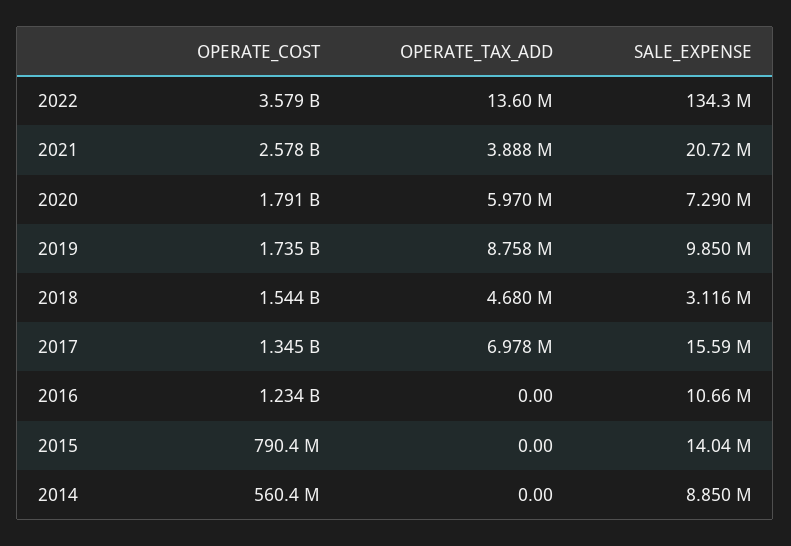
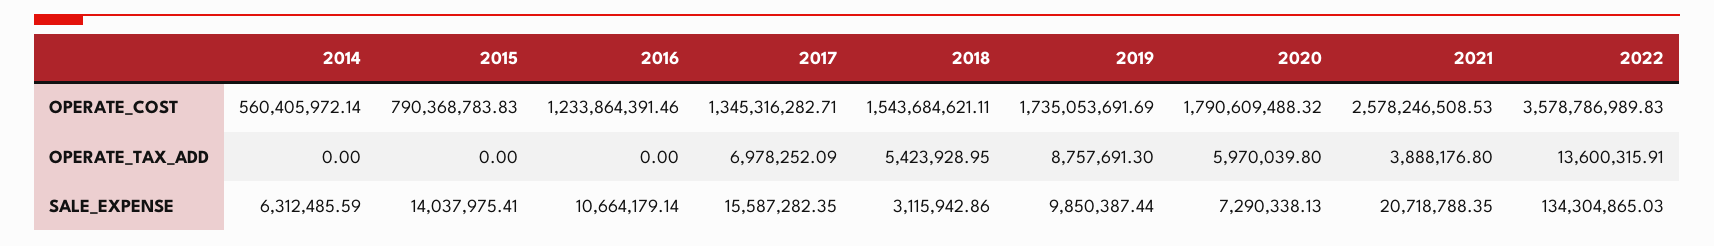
OPERATE_TAX_ADD, 2018: 4680000 -> 5423928.95
SALE_EXPENSE, 2014: 8850000 -> 6312485.59

